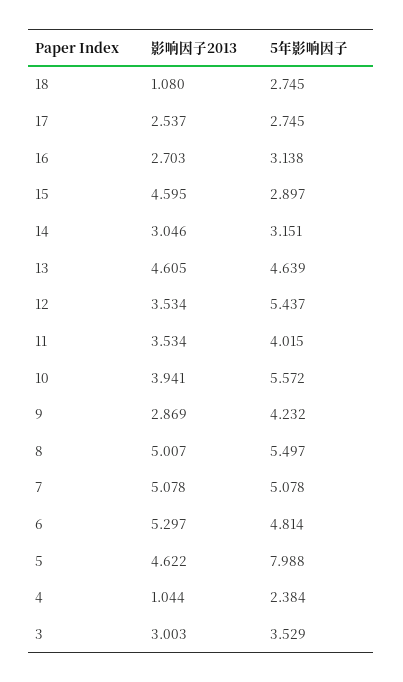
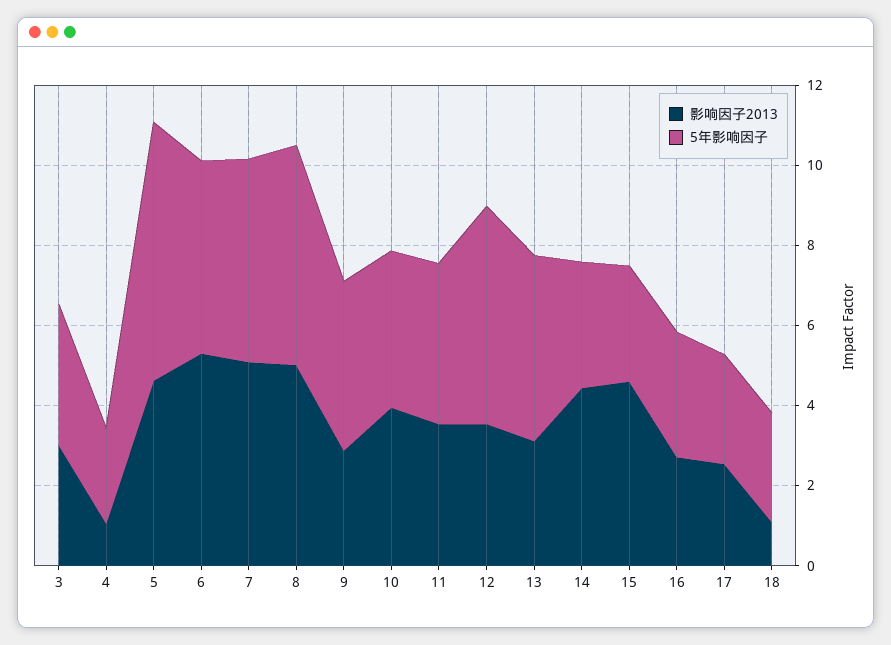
影响因子2013, 14: 3.046 -> 4.5
影响因子2013, 13: 4.605 -> 3
5年影响因子, 10: 5.572 -> 4
5年影响因子, 5: 7.988 -> 6.5

